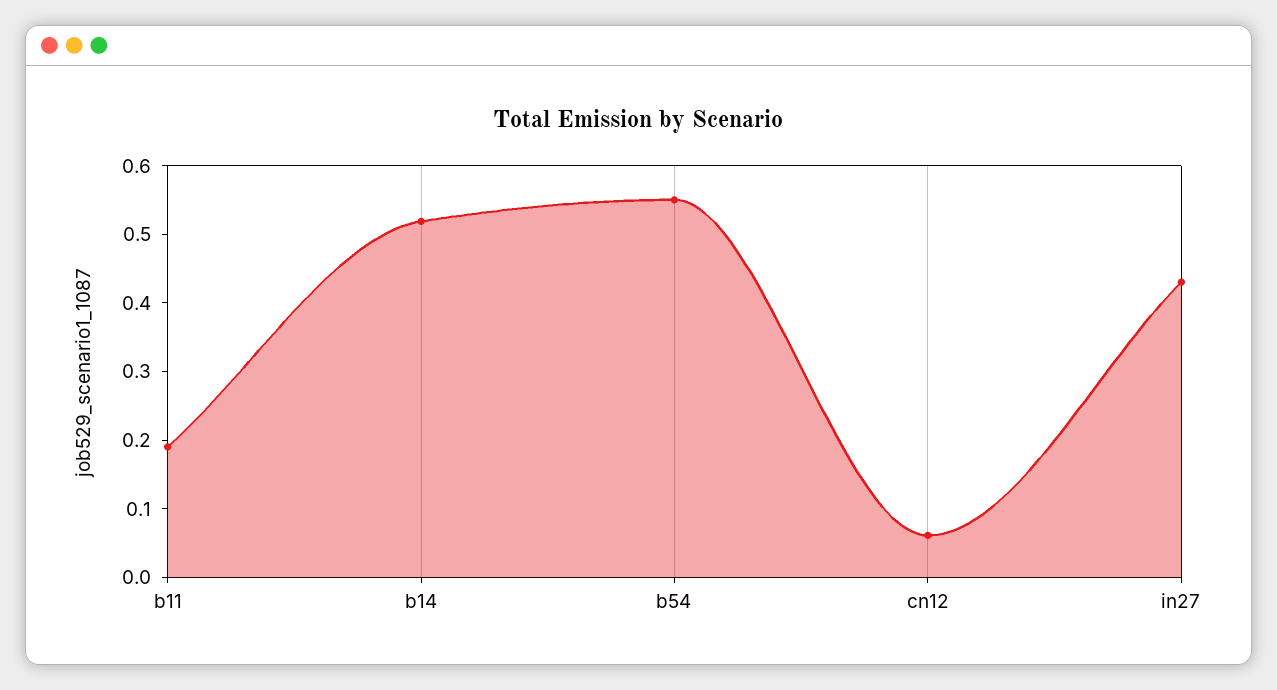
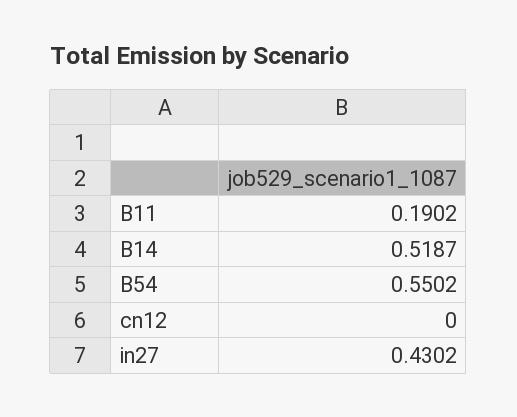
cn12: 0.06 -> 0

